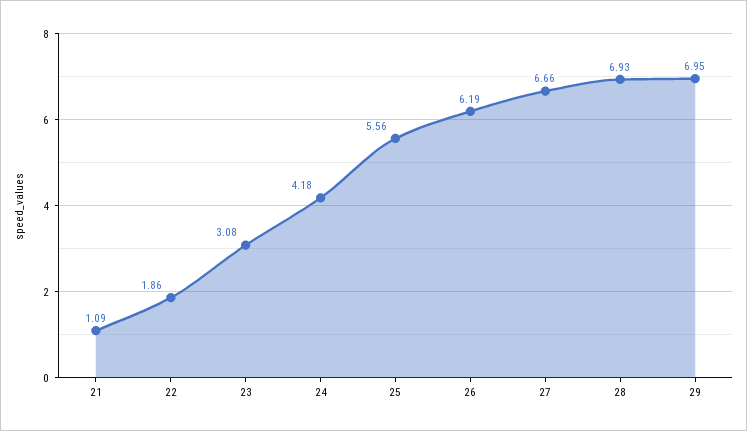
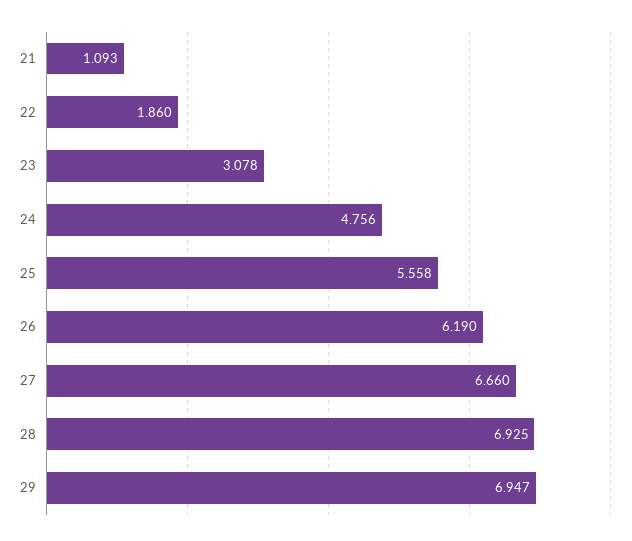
24: 4.18 -> 4.756

